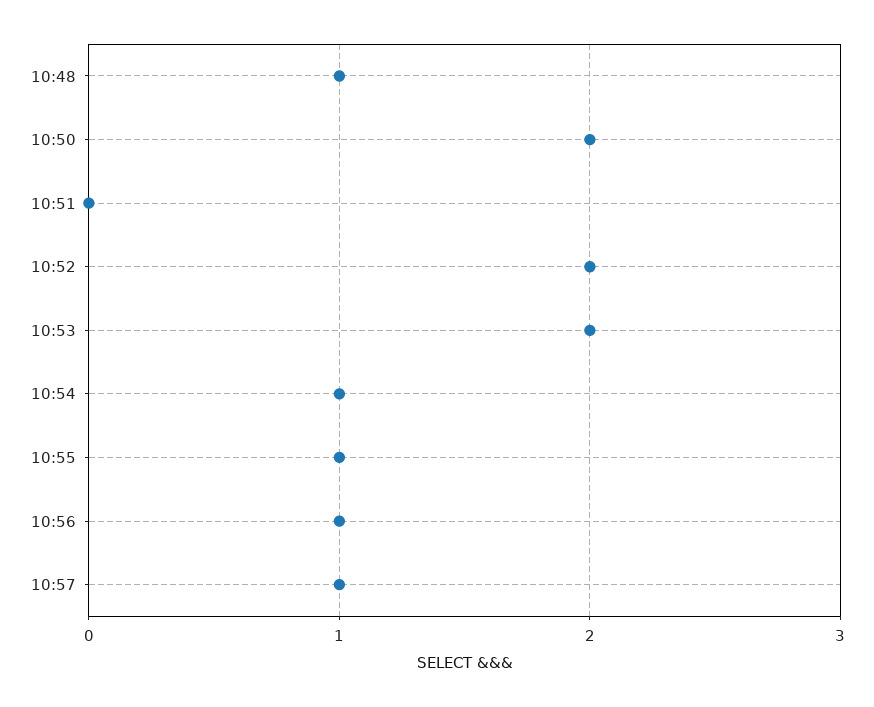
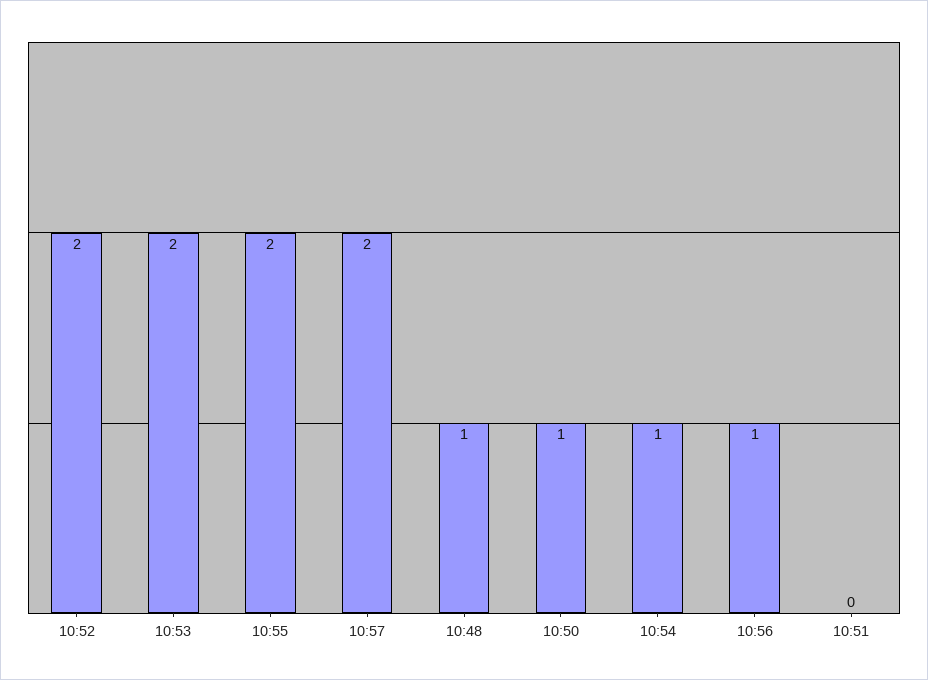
10:50: 2 -> 1
10:55: 1 -> 2
10:57: 1 -> 2

